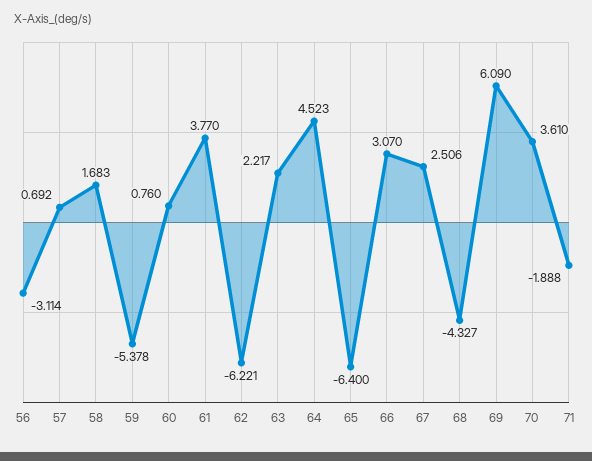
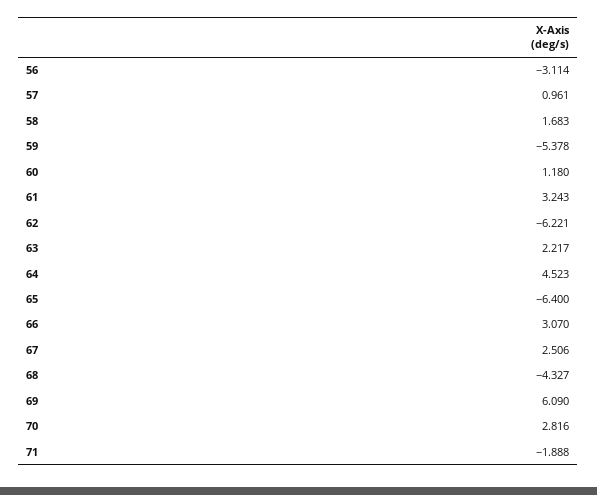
57: 0.692 -> 0.961
60: 0.76 -> 1.18
61: 3.77 -> 3.243
70: 3.61 -> 2.816

